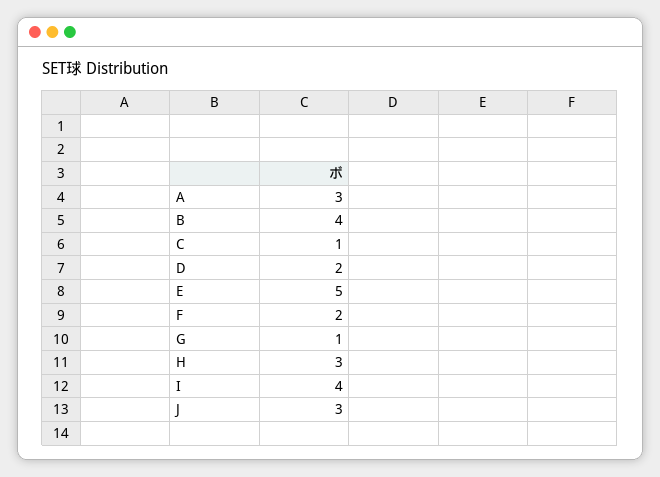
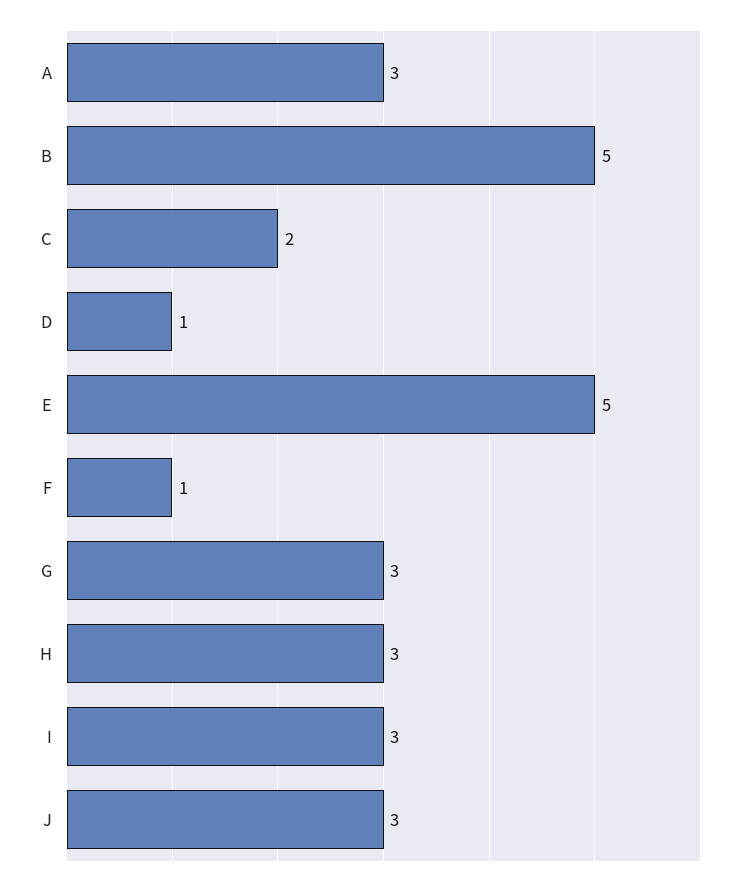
B: 4 -> 5
C: 1 -> 2
D: 2 -> 1
F: 2 -> 1
G: 1 -> 3
I: 4 -> 3

